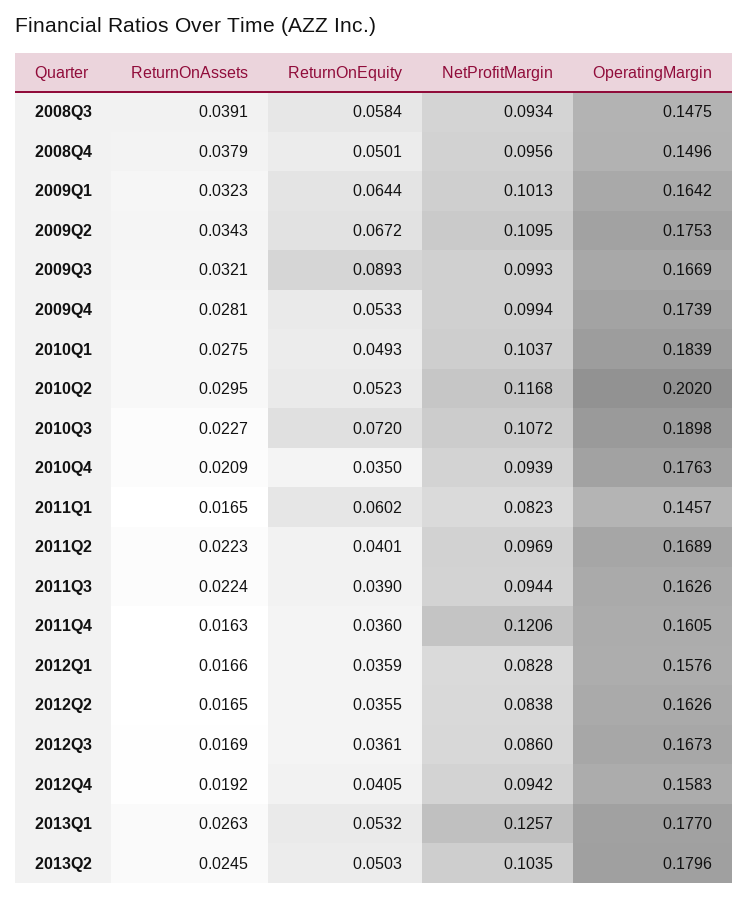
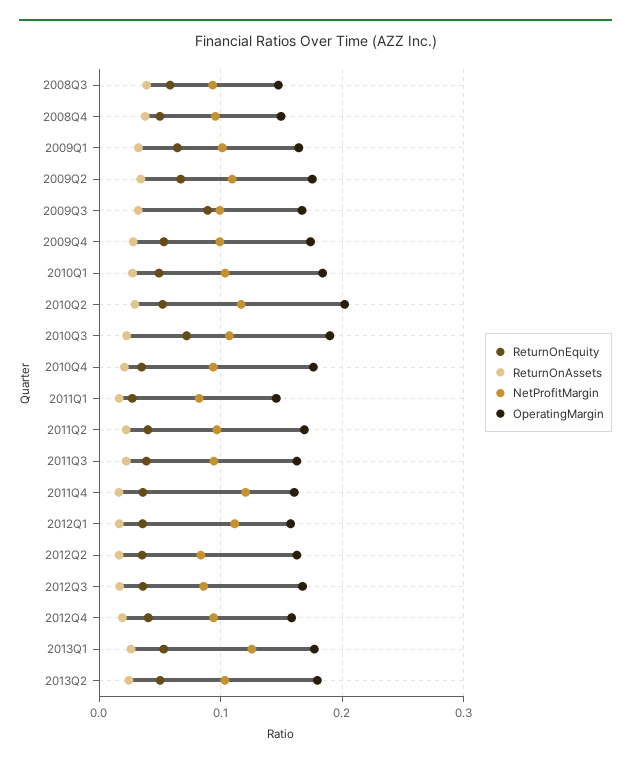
ReturnOnEquity, 2011Q1: 0.0602 -> 0.03
NetProfitMargin, 2012Q1: 0.0828 -> 0.11

